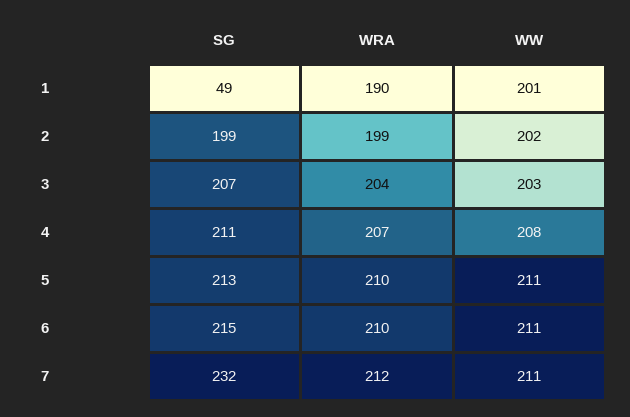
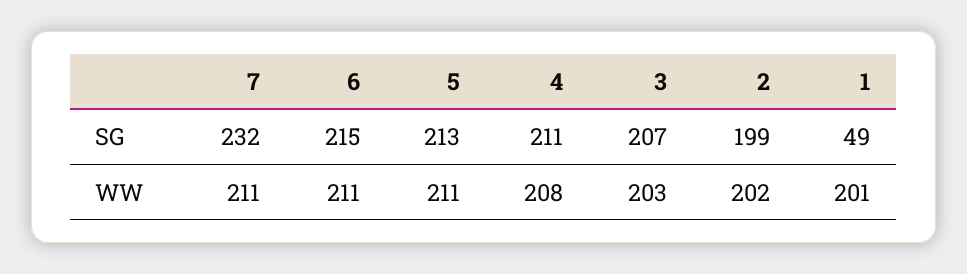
WRA, 1: 190 -> none
WRA, 2: 199 -> none
WRA, 3: 204 -> none
WRA, 4: 207 -> none
WRA, 5: 210 -> none
WRA, 6: 210 -> none
WRA, 7: 212 -> none

